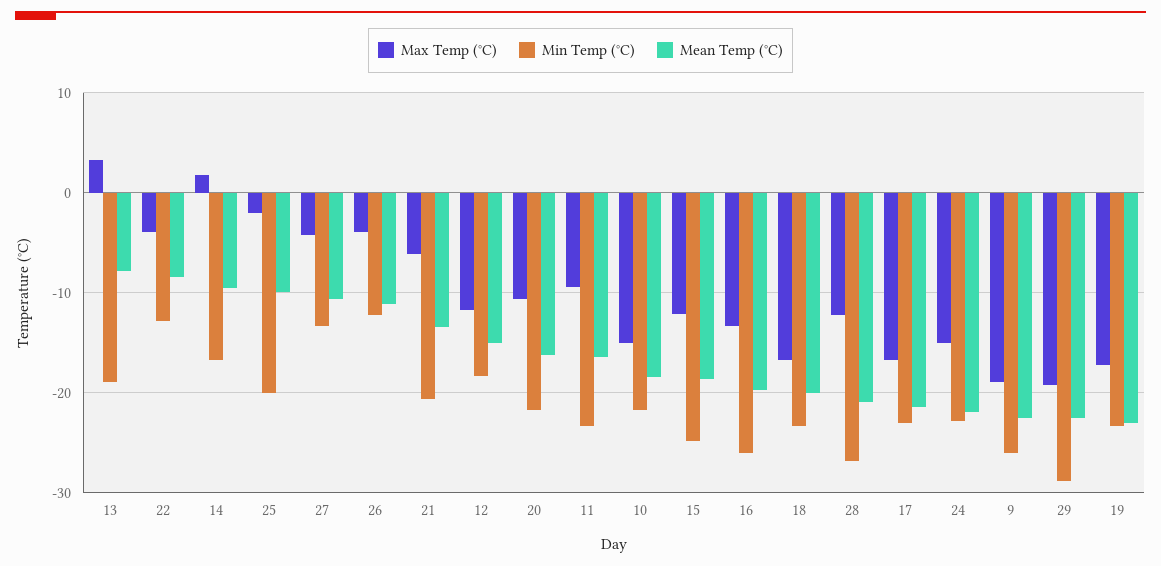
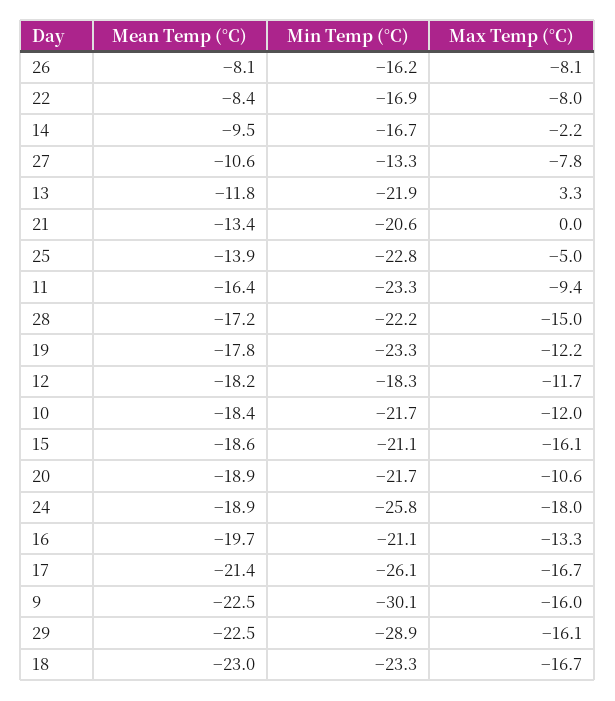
Min Temp (°C), 13: -19 -> -21.9
Mean Temp (°C), 13: -8 -> -11.8
Max Temp (°C), 22: -4 -> -8
Min Temp (°C), 22: -13 -> -16.9
Max Temp (°C), 14: 2 -> -2.2
Max Temp (°C), 25: -2 -> -5
Min Temp (°C), 25: -20 -> -22.8
Mean Temp (°C), 25: -10 -> -13.9
Max Temp (°C), 27: -4 -> -7.8
Max Temp (°C), 26: -4 -> -8.1
Min Temp (°C), 26: -12 -> -16.2
Mean Temp (°C), 26: -11 -> -8.1
Max Temp (°C), 21: -6 -> 0
Mean Temp (°C), 12: -15 -> -18.2
Mean Temp (°C), 20: -16 -> -18.9
Max Temp (°C), 10: -15 -> -12
Max Temp (°C), 15: -12 -> -16.1
Min Temp (°C), 15: -25 -> -21.1
Min Temp (°C), 16: -26 -> -21.1
Mean Temp (°C), 18: -20 -> -23
Max Temp (°C), 28: -12 -> -15
Min Temp (°C), 28: -27 -> -22.2
Mean Temp (°C), 28: -21 -> -17.2
Min Temp (°C), 17: -23 -> -26.1
Max Temp (°C), 24: -15 -> -18
Min Temp (°C), 24: -23 -> -25.8
Mean Temp (°C), 24: -22 -> -18.9
Max Temp (°C), 9: -19 -> -16
Min Temp (°C), 9: -26 -> -30.1
Max Temp (°C), 29: -19 -> -16.1
Max Temp (°C), 19: -17 -> -12.2
Mean Temp (°C), 19: -23 -> -17.8

